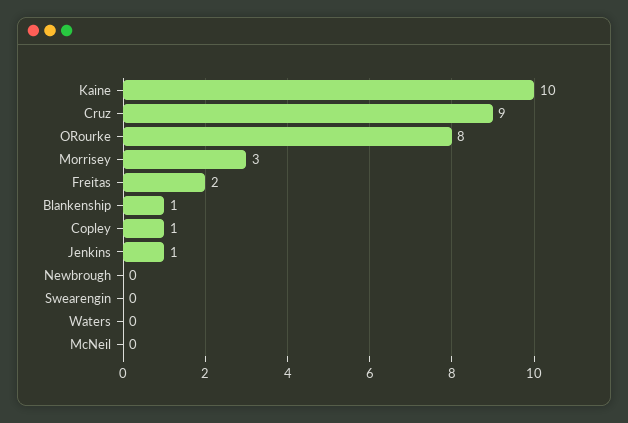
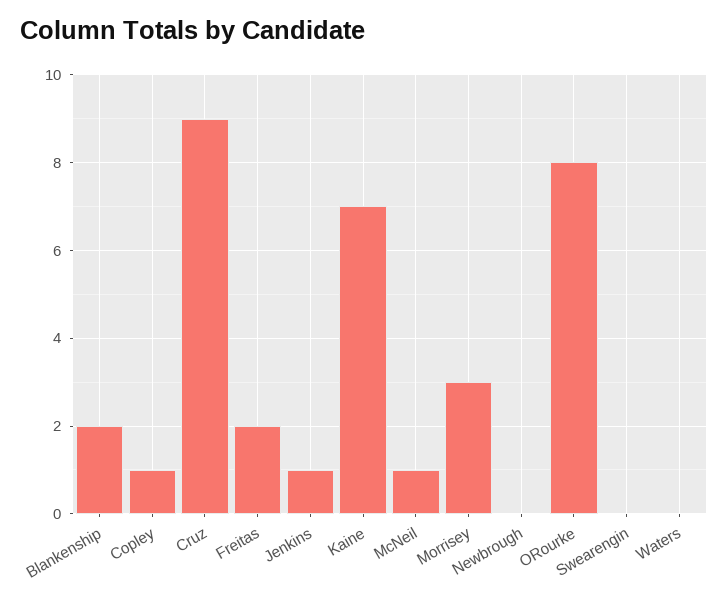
Kaine: 10 -> 7
Blankenship: 1 -> 2
McNeil: 0 -> 1

